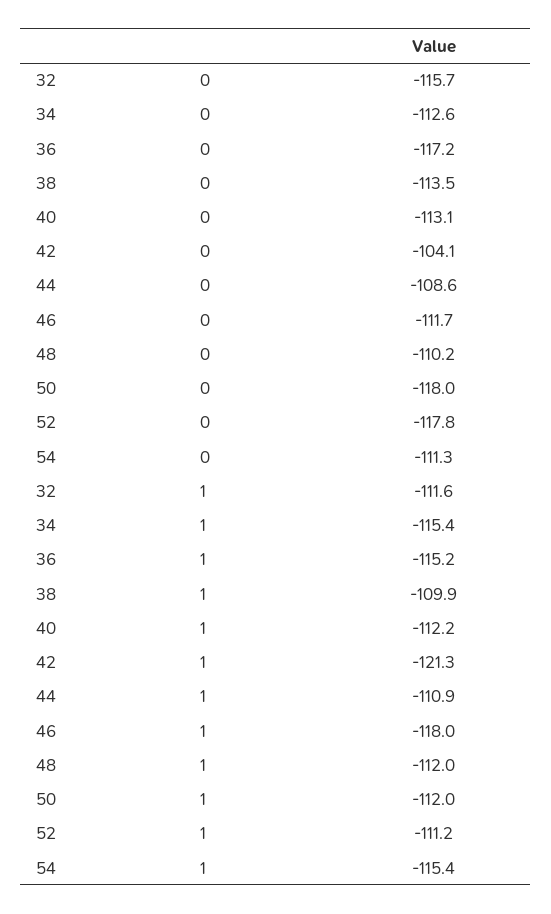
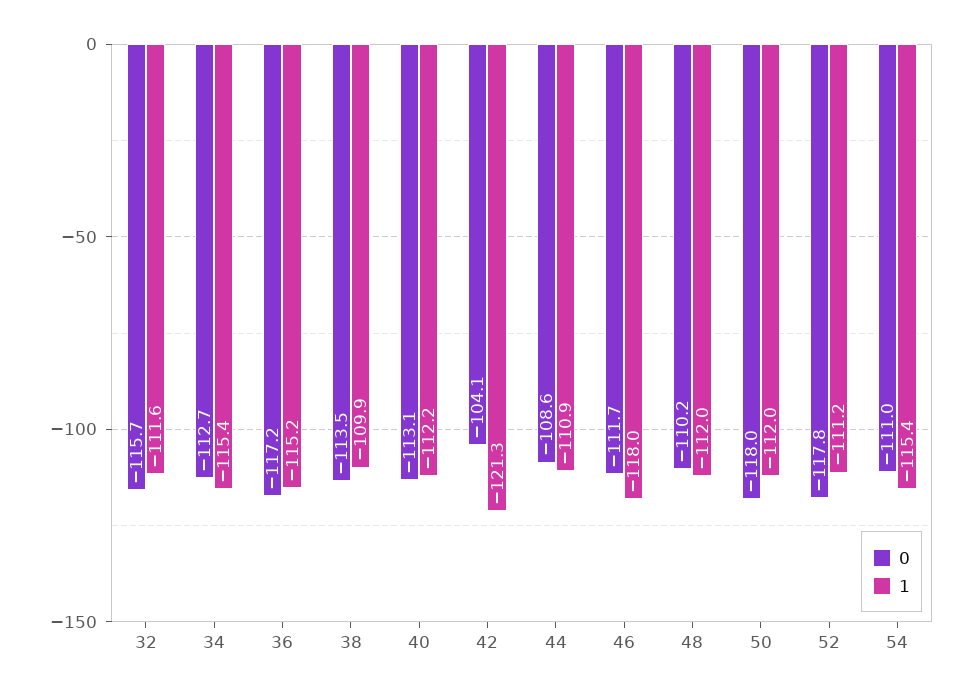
0, 34: -112.6 -> -112.7
0, 54: -111.3 -> -111

